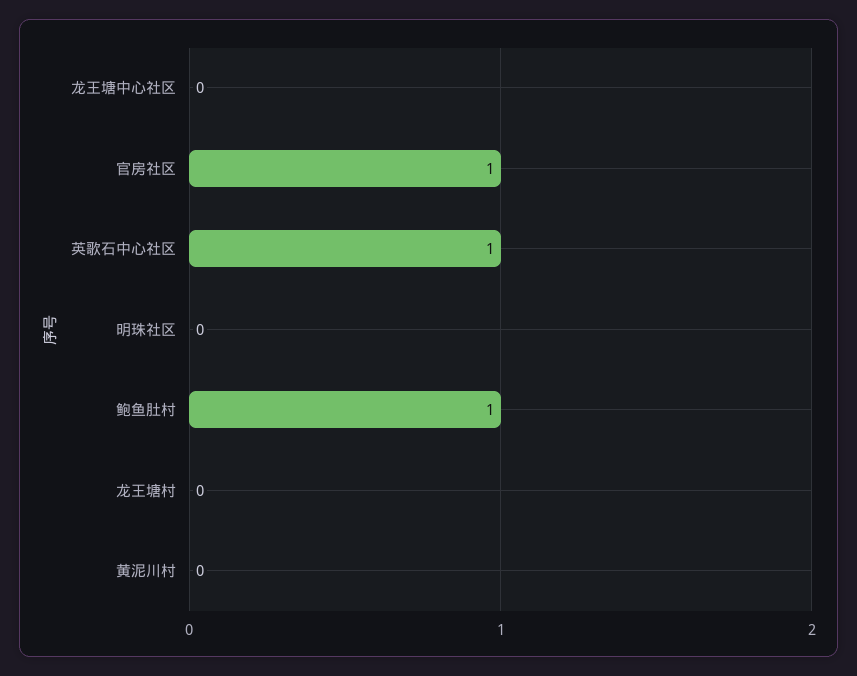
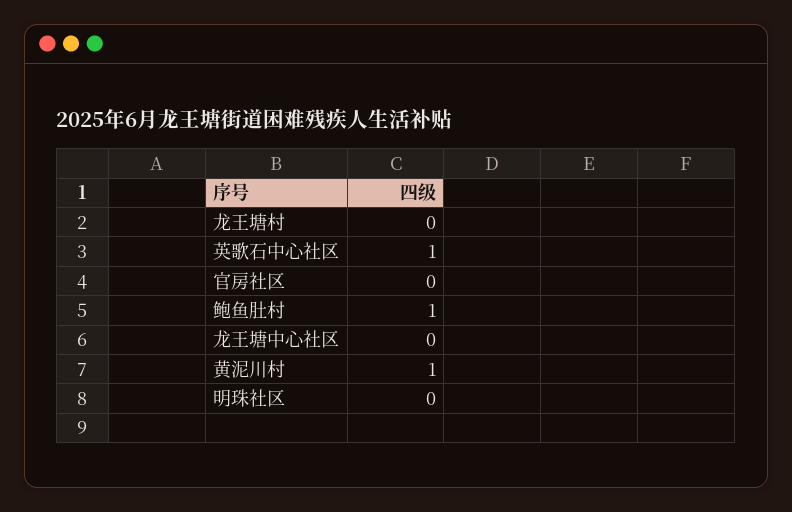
官房社区: 1 -> 0
黄泥川村: 0 -> 1

